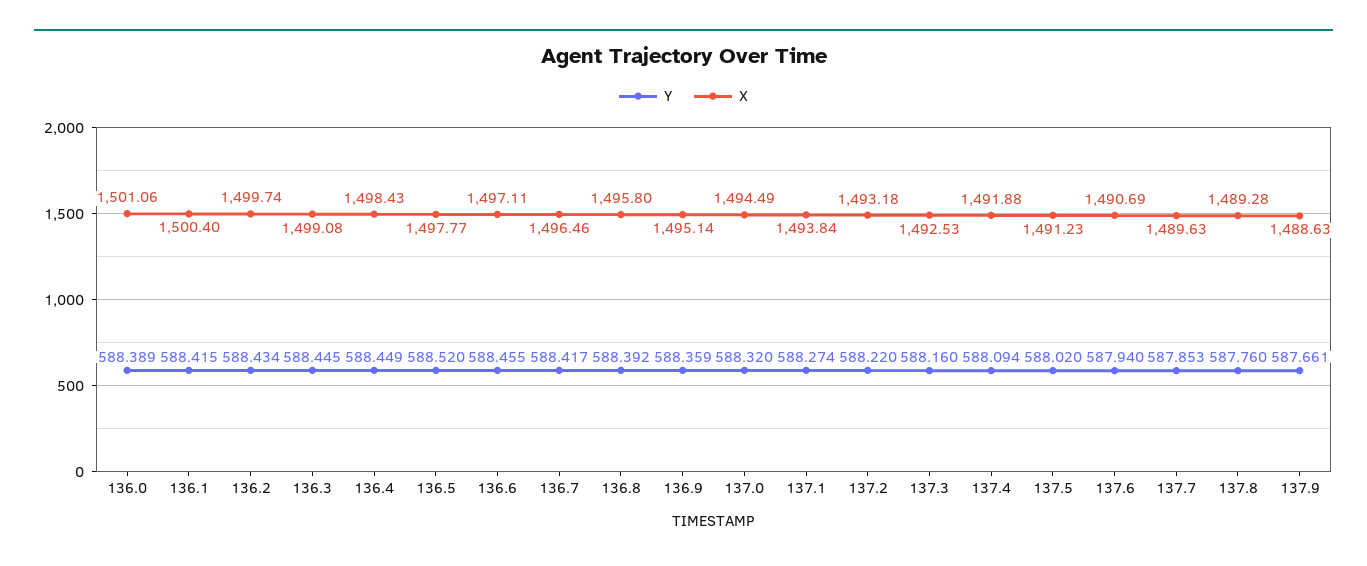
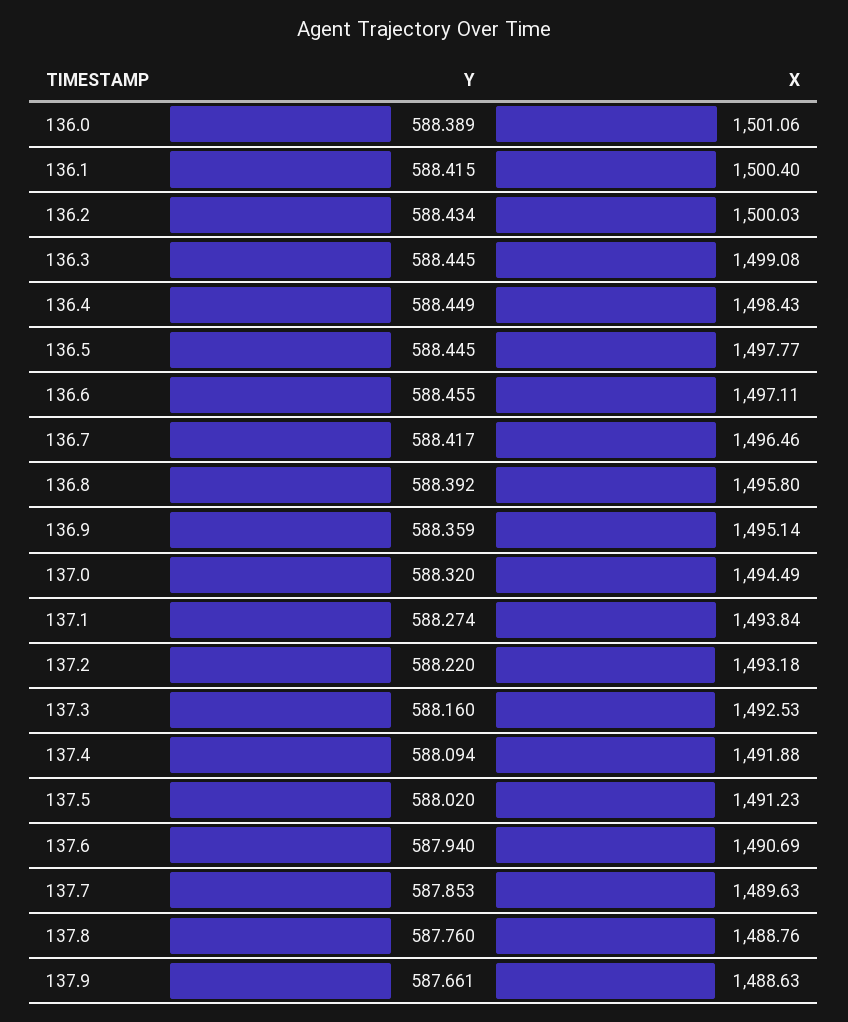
X, 136.2: 1499.74 -> 1500.03
Y, 136.5: 588.52 -> 588.445
X, 137.8: 1489.28 -> 1488.76

